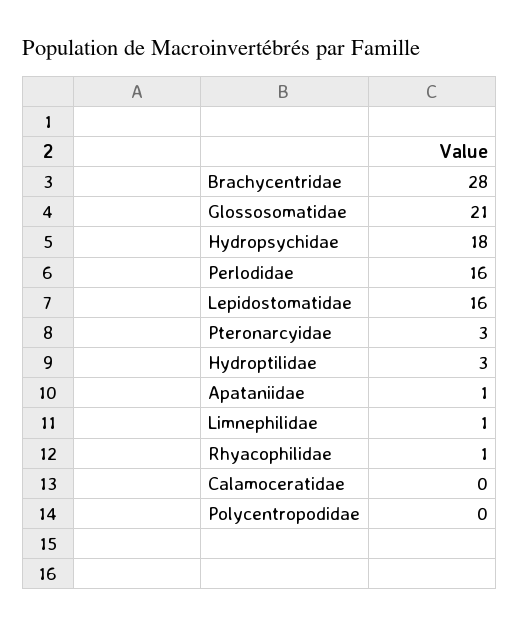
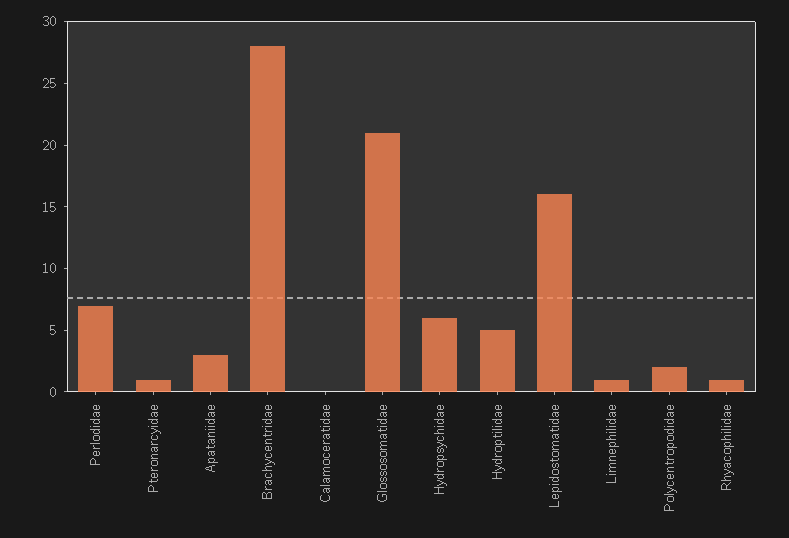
Hydropsychidae: 18 -> 6
Perlodidae: 16 -> 7
Pteronarcyidae: 3 -> 1
Hydroptilidae: 3 -> 5
Apataniidae: 1 -> 3
Polycentropodidae: 0 -> 2

